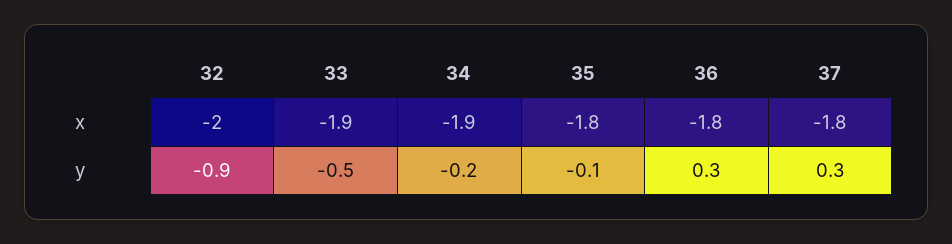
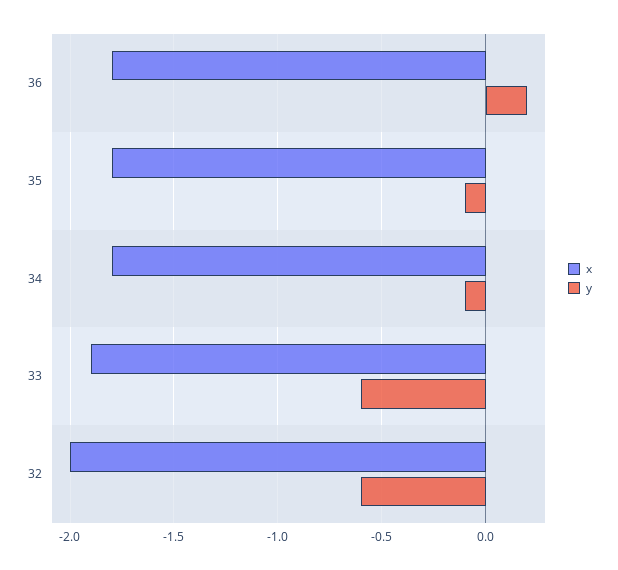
x, 34: -1.9 -> -1.8
x, 37: -1.8 -> none
y, 32: -0.9 -> -0.6
y, 33: -0.5 -> -0.6
y, 34: -0.2 -> -0.1
y, 36: 0.3 -> 0.2
y, 37: 0.3 -> none

